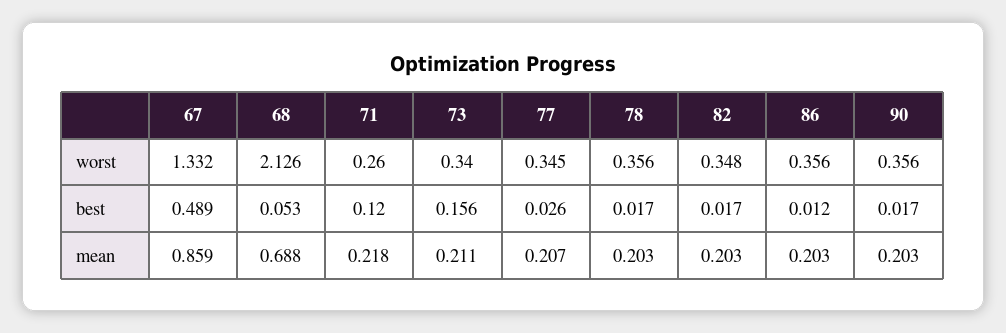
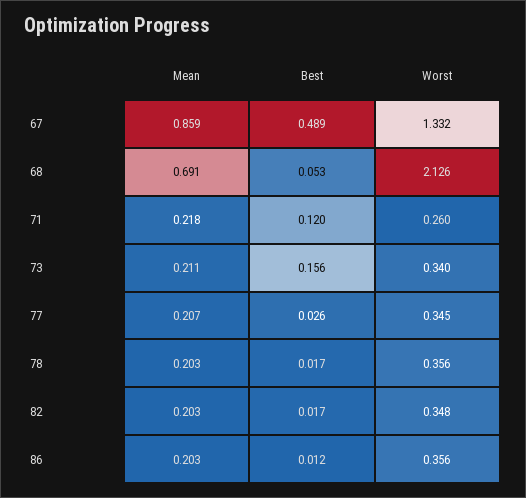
90, worst: 0.356 -> none
90, best: 0.017 -> none
68, mean: 0.688 -> 0.691
90, mean: 0.203 -> none

